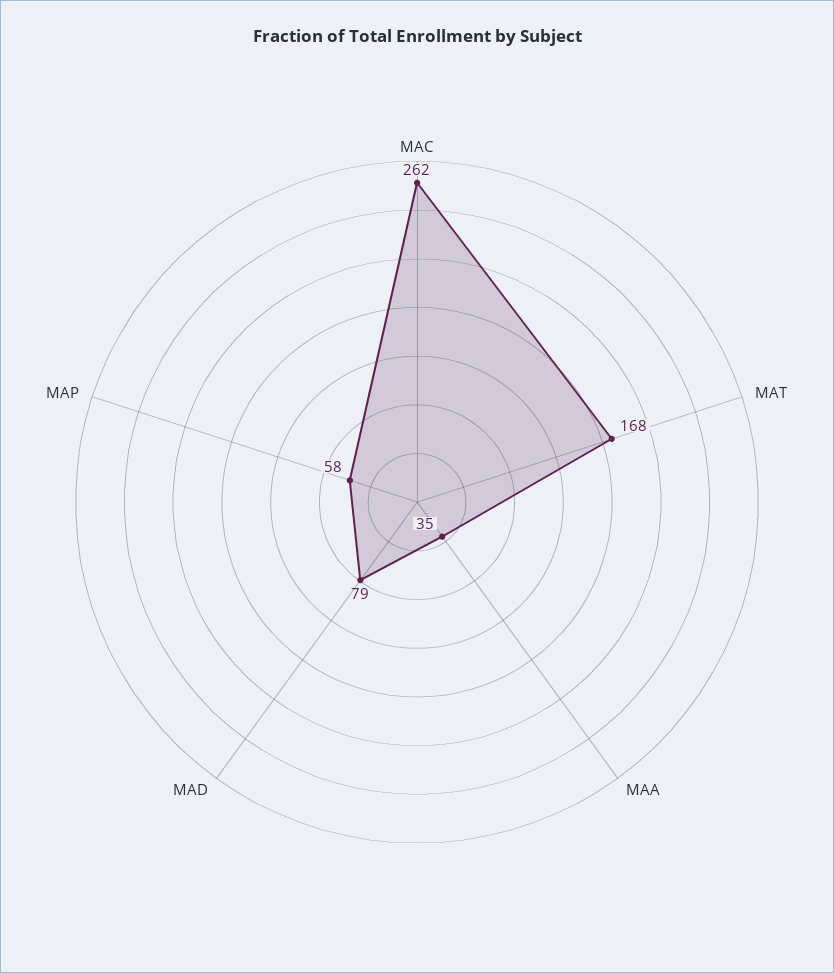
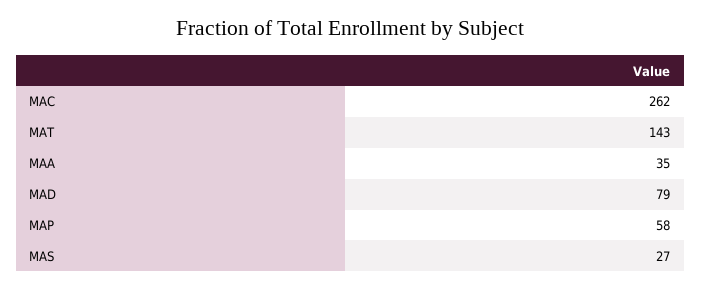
MAT: 168 -> 143
MAS: none -> 27

